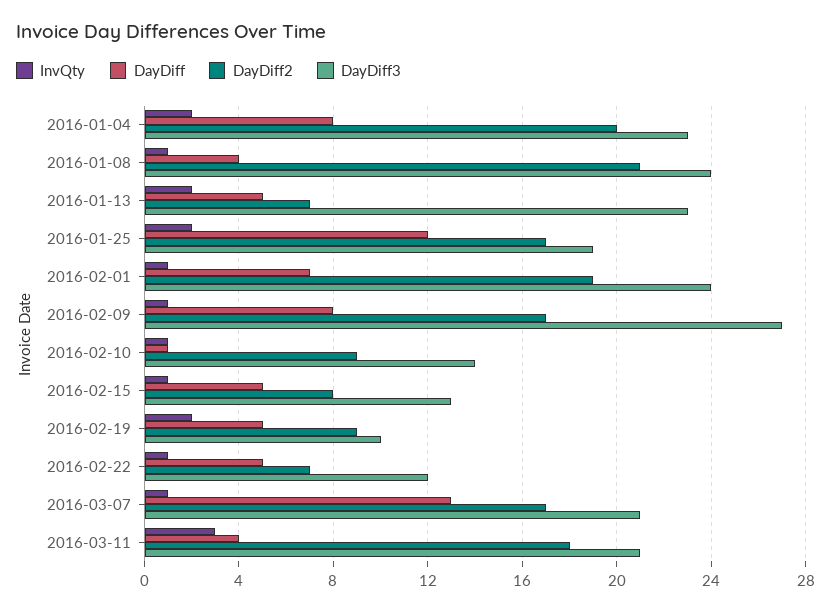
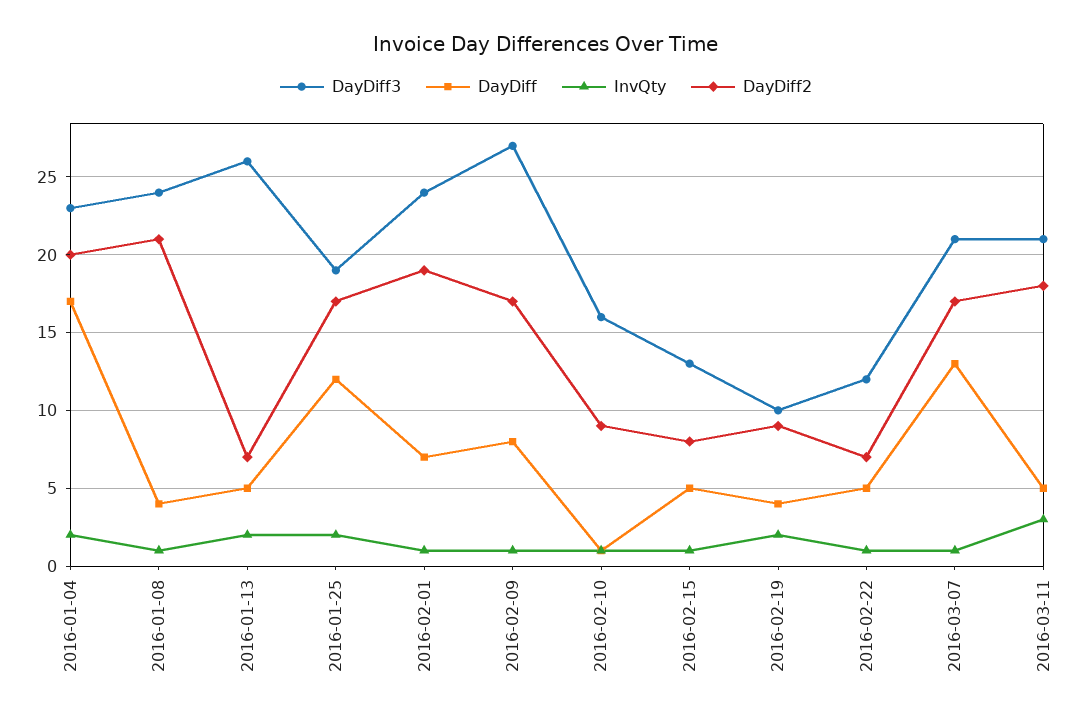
DayDiff, 2016-01-04: 8 -> 17
DayDiff3, 2016-01-13: 23 -> 26
DayDiff3, 2016-02-10: 14 -> 16
DayDiff, 2016-02-19: 5 -> 4
DayDiff, 2016-03-11: 4 -> 5

